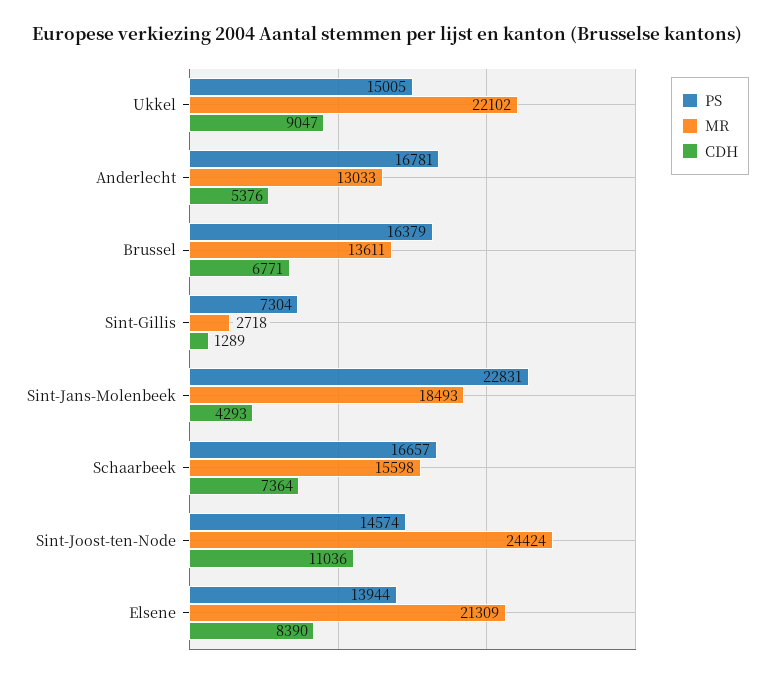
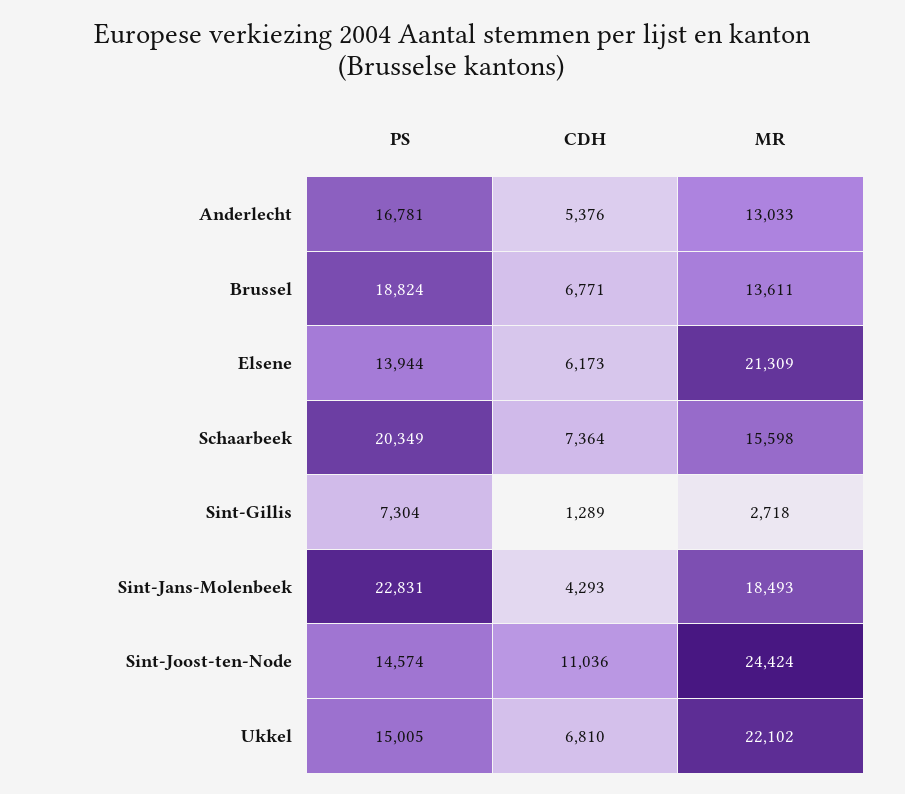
CDH, Ukkel: 9047 -> 6810
PS, Brussel: 16379 -> 18824
PS, Schaarbeek: 16657 -> 20349
CDH, Elsene: 8390 -> 6173

